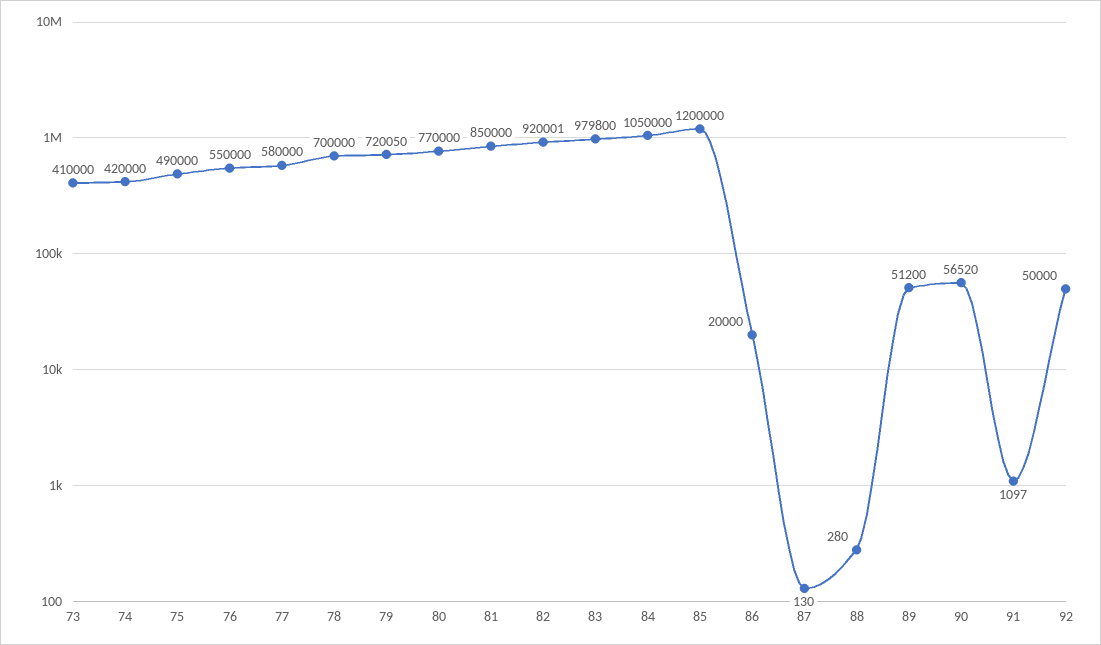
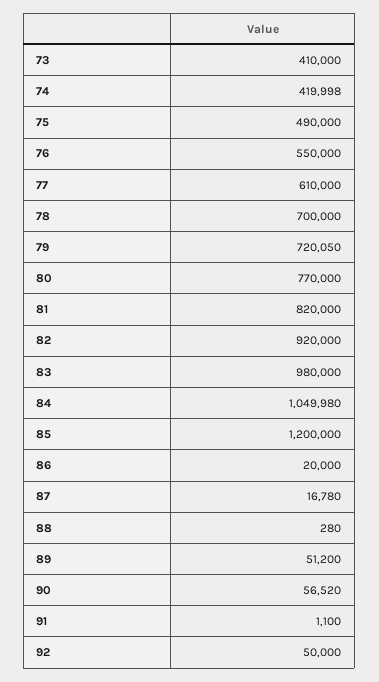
74: 420000 -> 419998
77: 580000 -> 610000
81: 850000 -> 820000
82: 920001 -> 920000
83: 979800 -> 980000
84: 1050000 -> 1049980
87: 130 -> 16780
91: 1097 -> 1100

